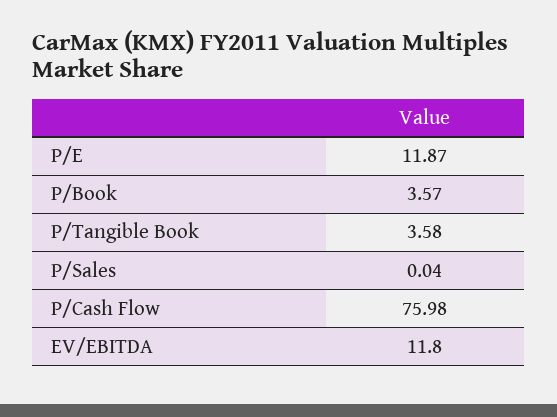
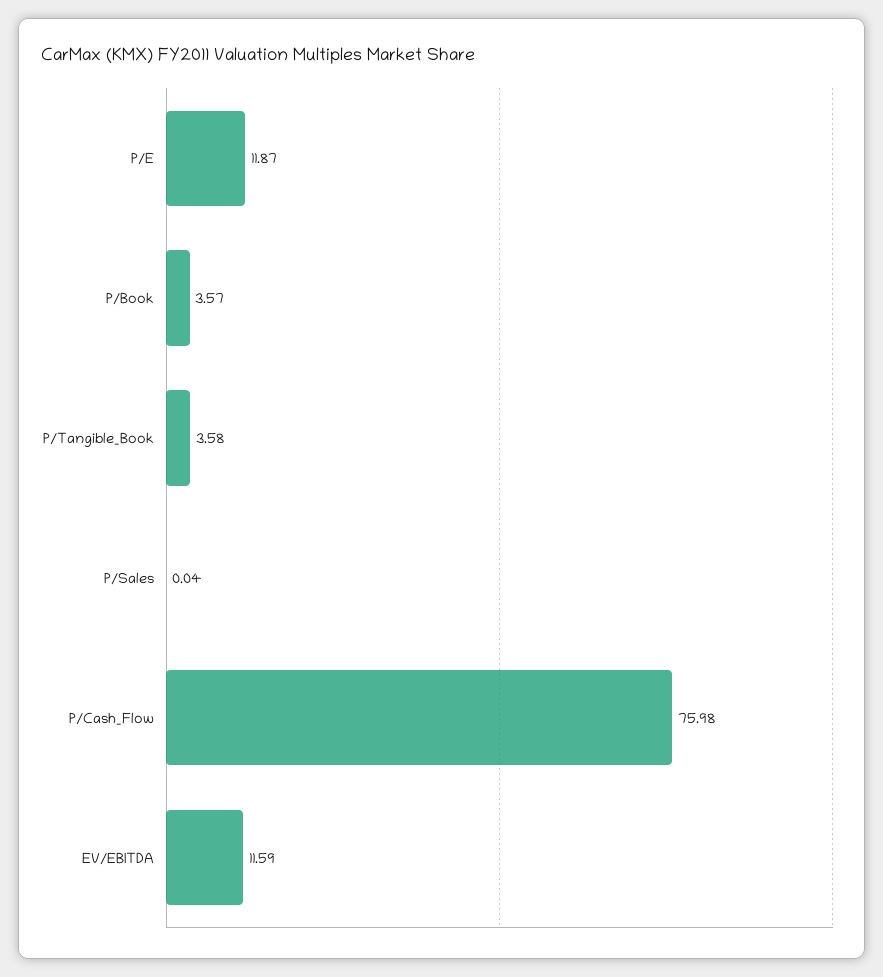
EV/EBITDA: 11.8 -> 11.59

